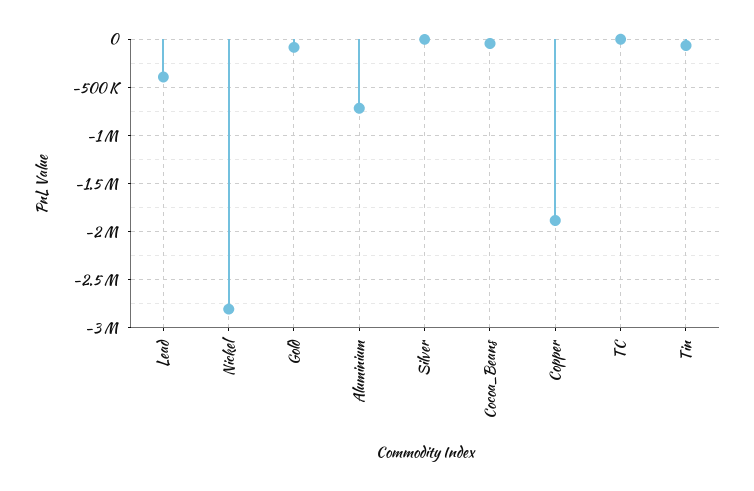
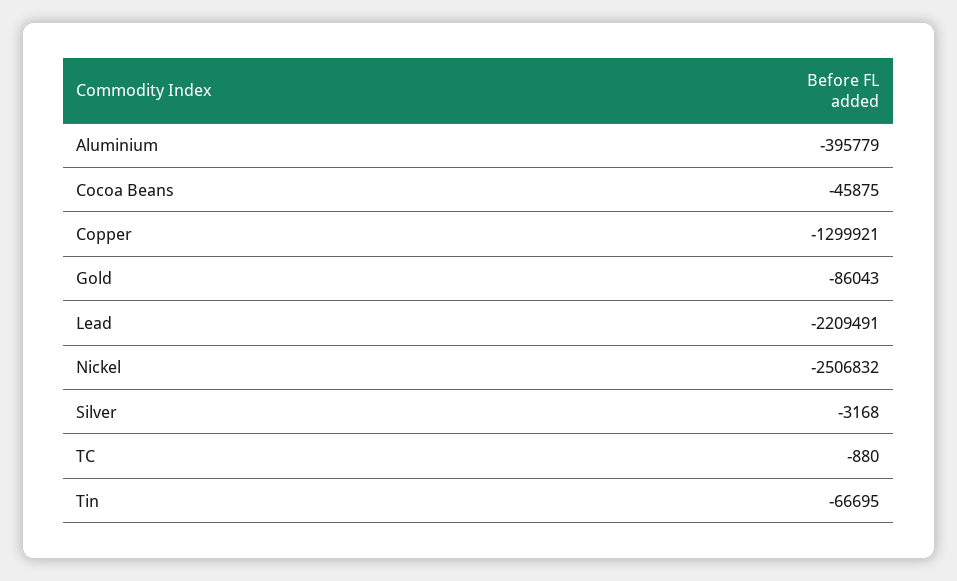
Lead: -400000 -> -2209491
Nickel: -2800000 -> -2506832
Aluminium: -700000 -> -395779
Copper: -1900000 -> -1299921

